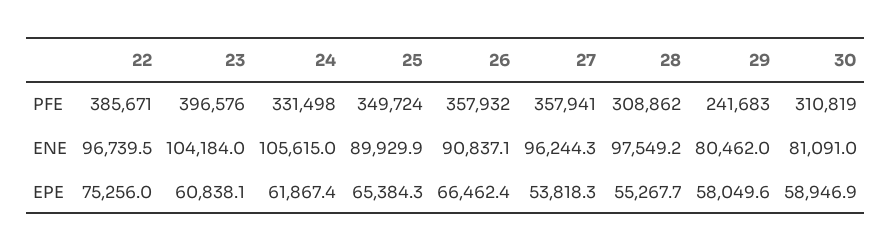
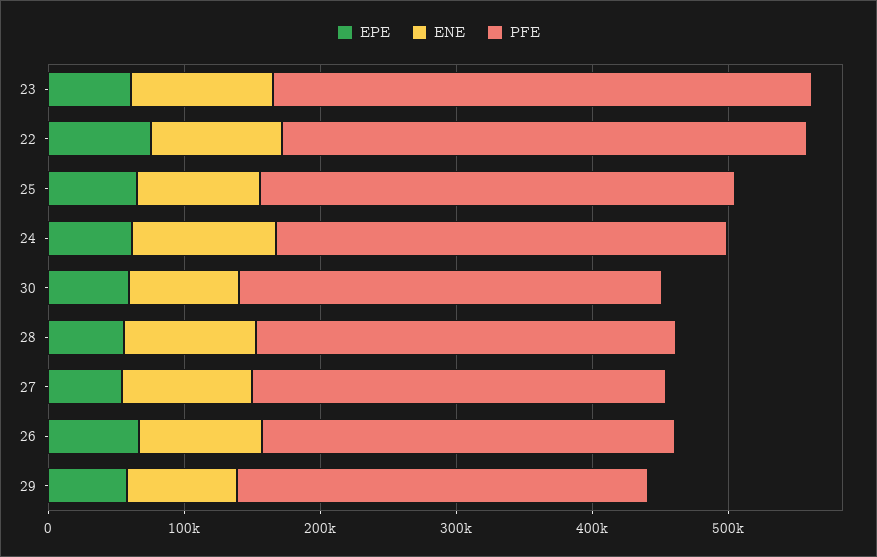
PFE, 26: 357932 -> 300000
PFE, 27: 357941 -> 300000
PFE, 29: 241683 -> 300000

